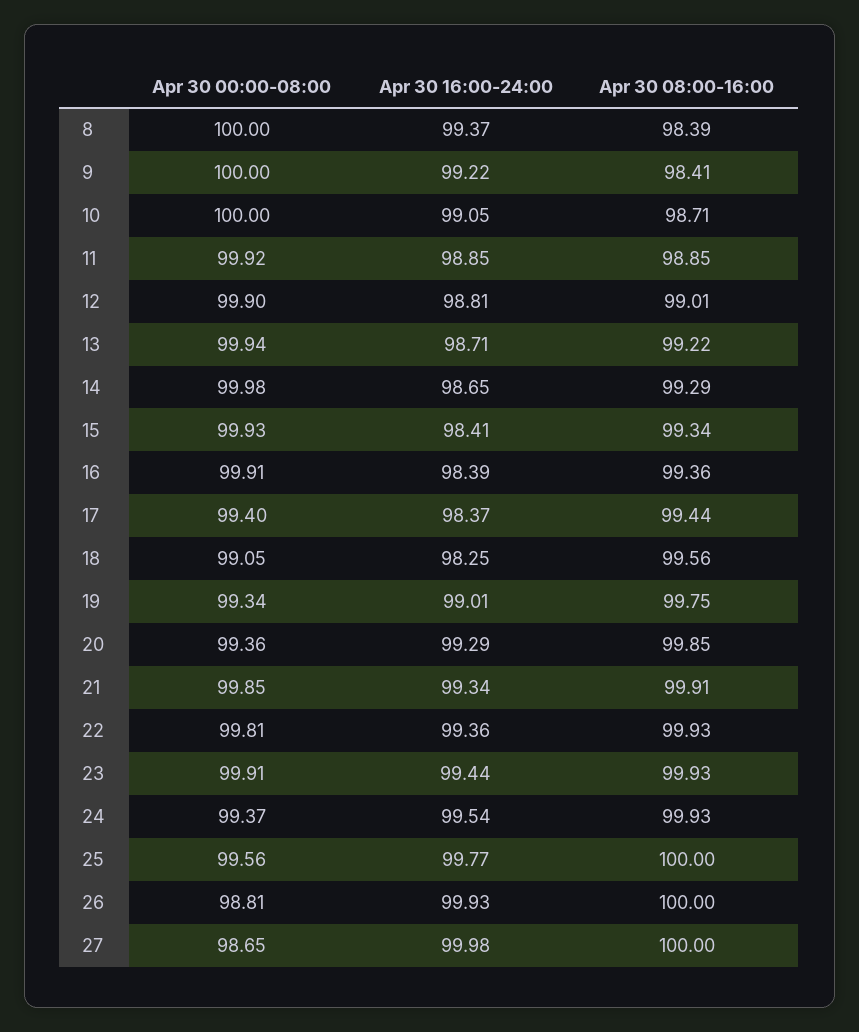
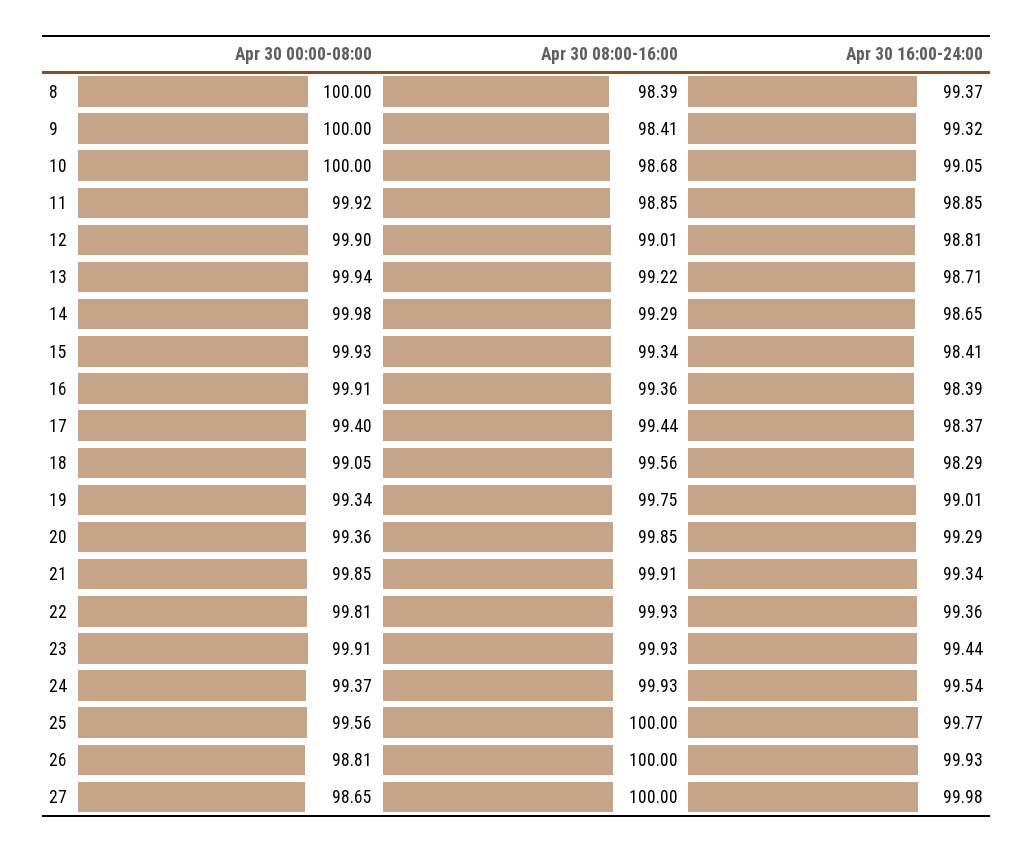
Apr 30 16:00-24:00, 9: 99.22 -> 99.32
Apr 30 08:00-16:00, 10: 98.71 -> 98.68
Apr 30 16:00-24:00, 18: 98.25 -> 98.29

